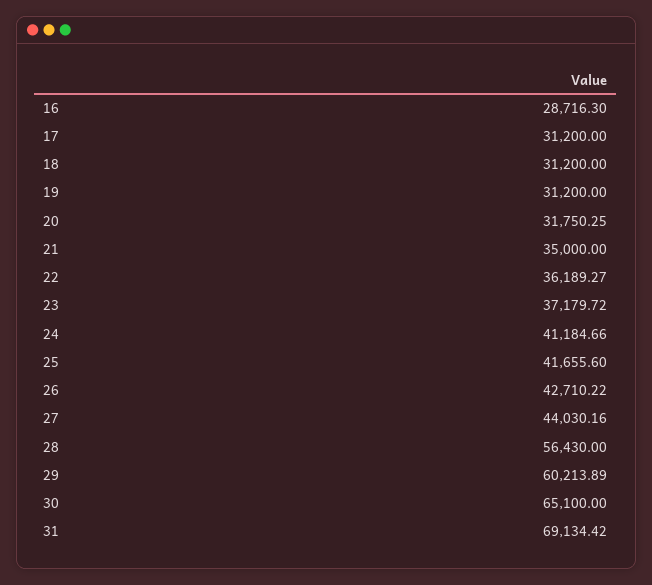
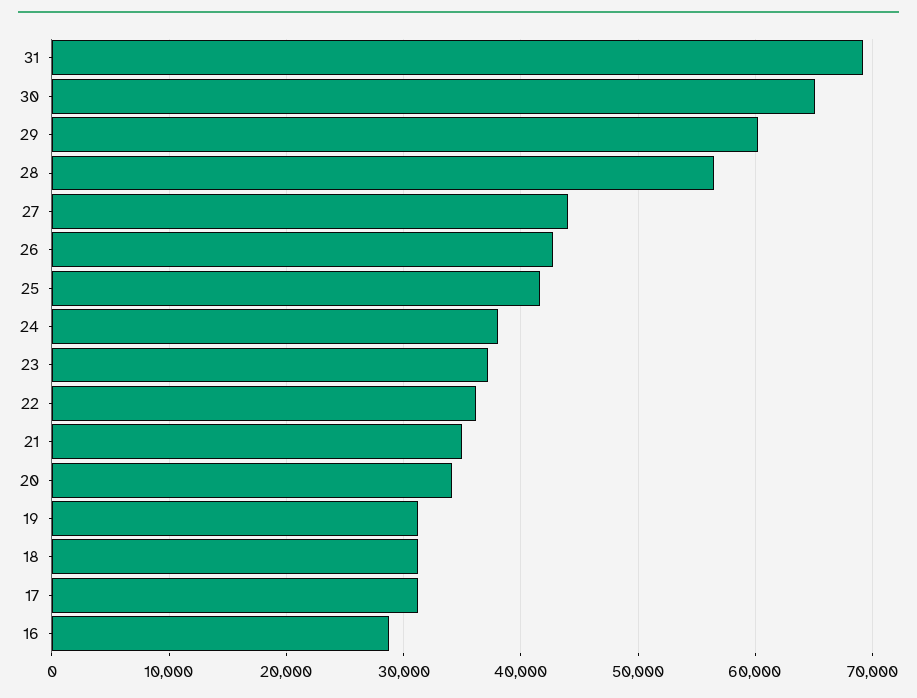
20: 31750.25 -> 34000
24: 41184.66 -> 38000

